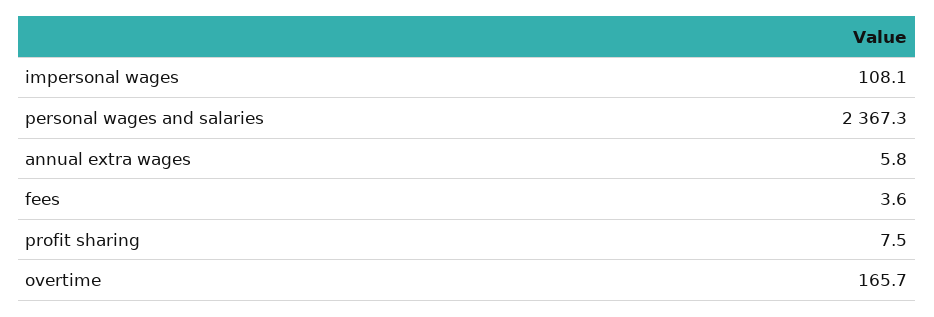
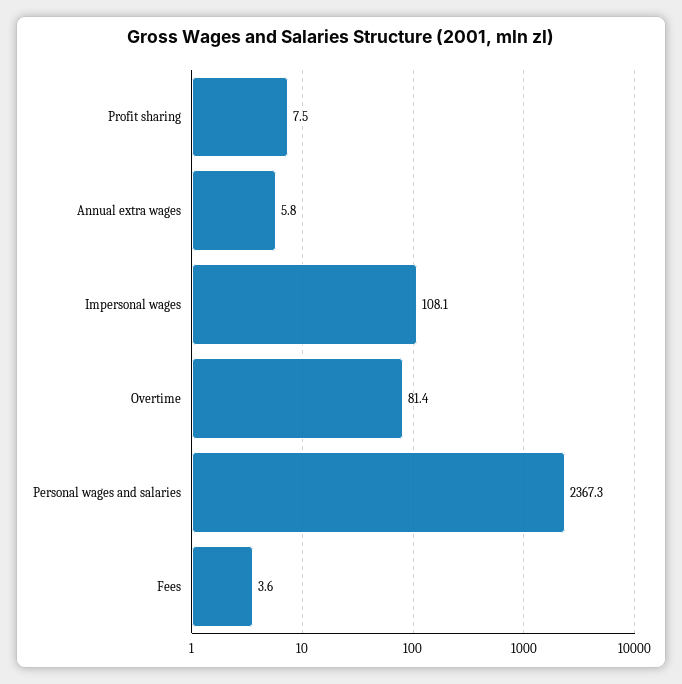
overtime: 165.7 -> 81.4

